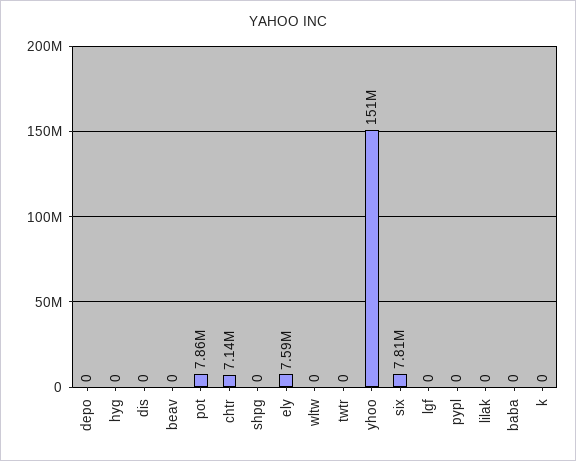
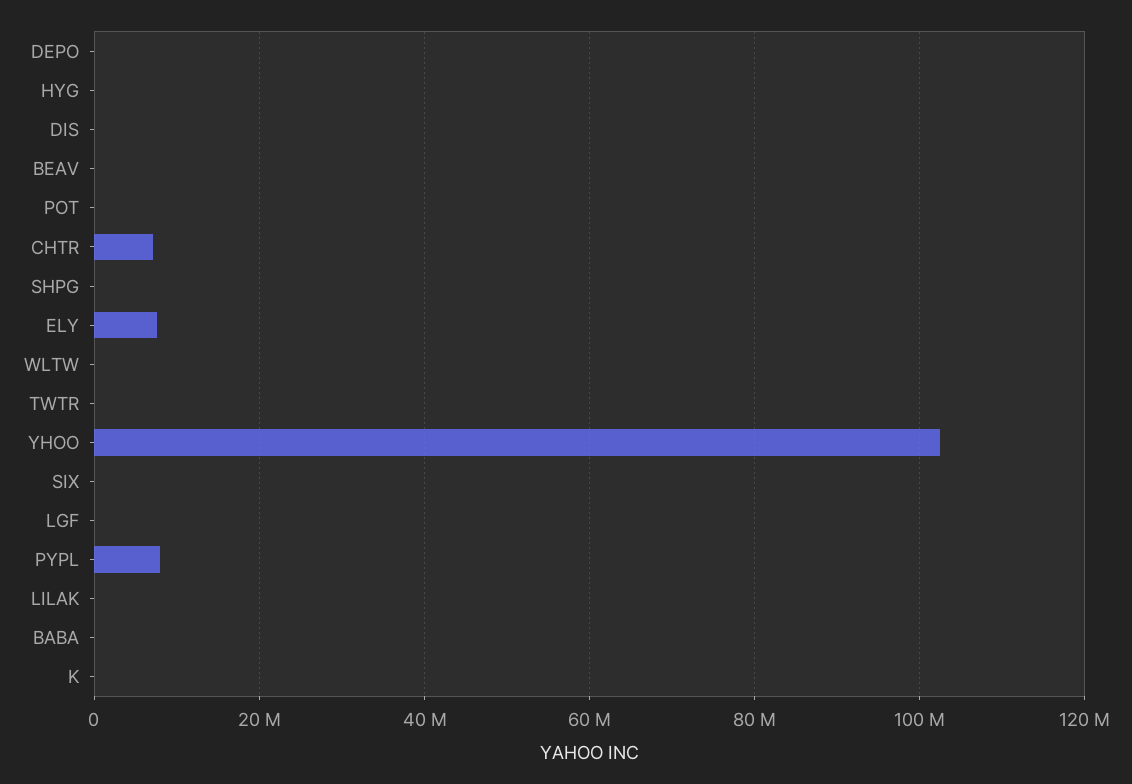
pot: 7860000 -> 0
yhoo: 151000000 -> 102000000
six: 7810000 -> 0
pypl: 0 -> 8000000

